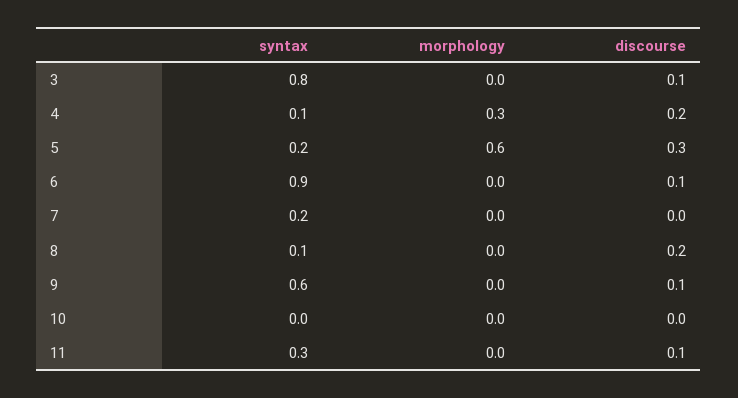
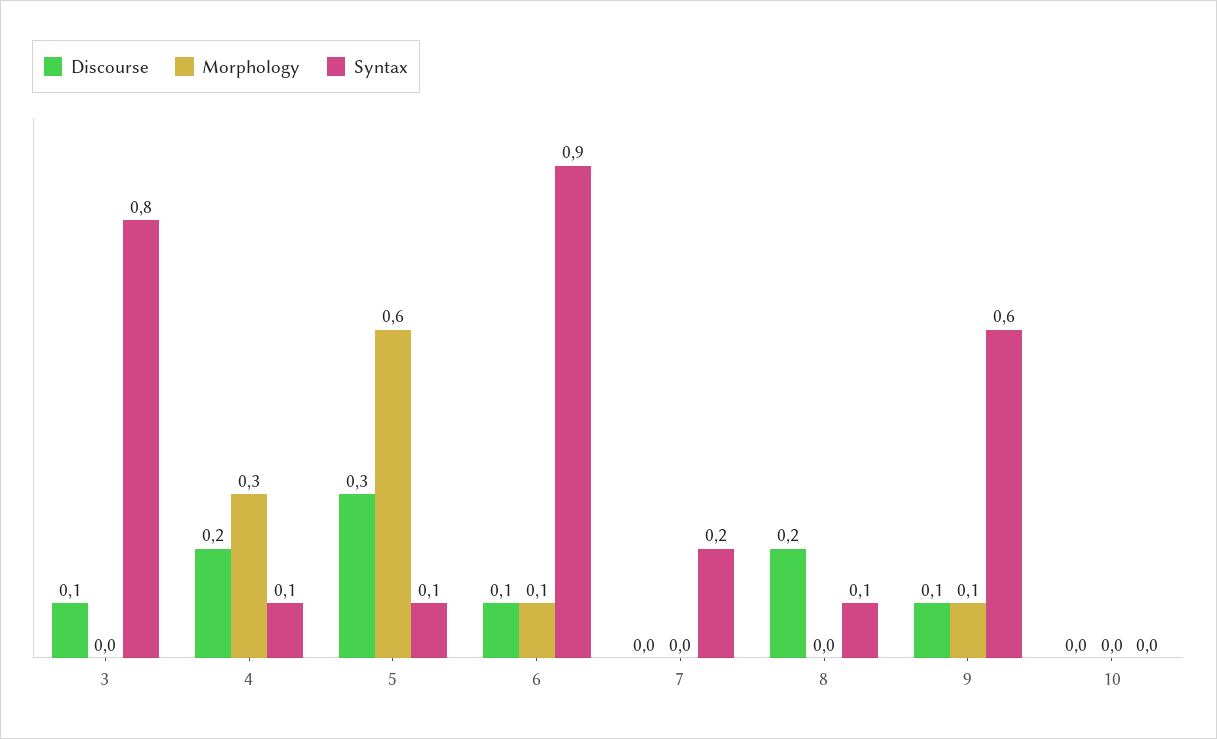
syntax, 5: 0.2 -> 0.1
morphology, 6: 0 -> 0.1
morphology, 9: 0 -> 0.1
syntax, 11: 0.3 -> none
morphology, 11: 0 -> none
discourse, 11: 0.1 -> none

